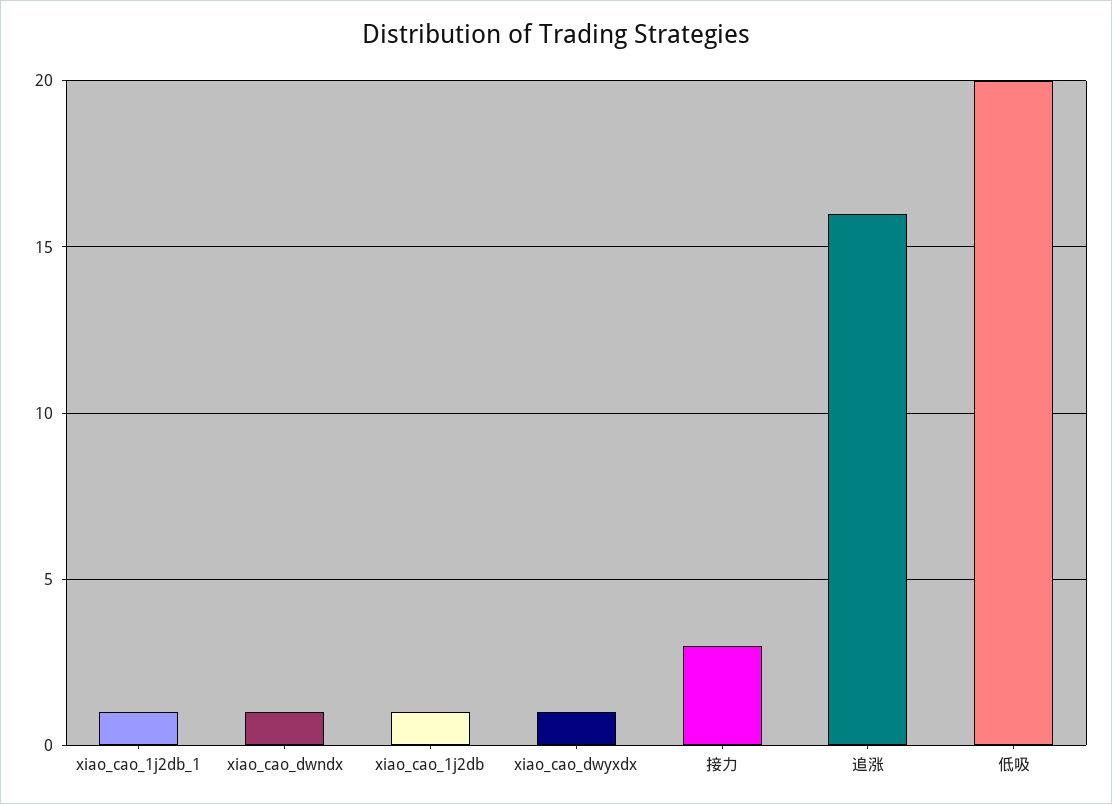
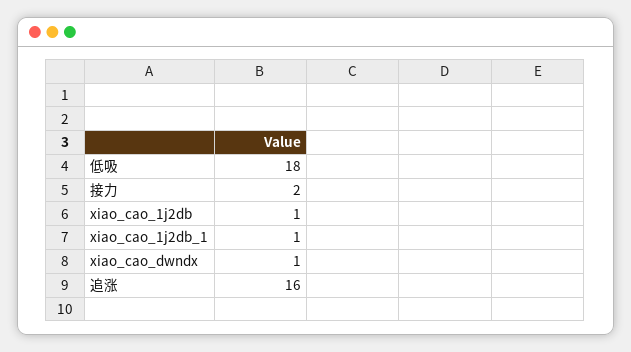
xiao_cao_dwyxdx: 1 -> none
接力: 3 -> 2
低吸: 20 -> 18

